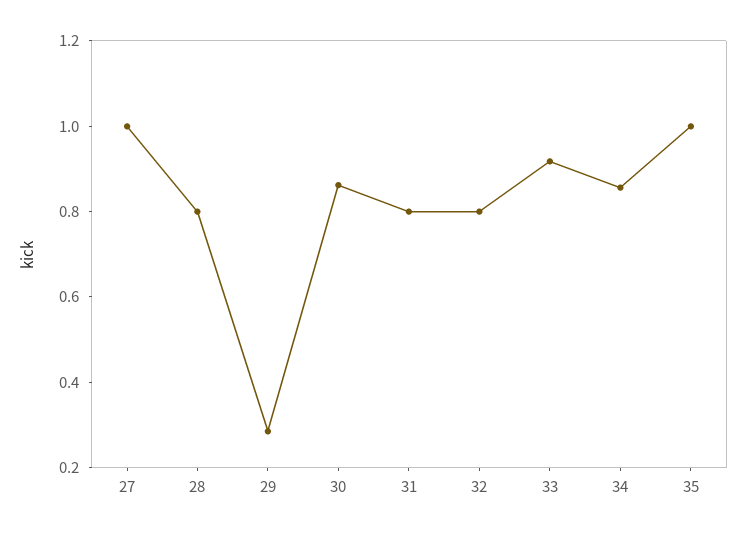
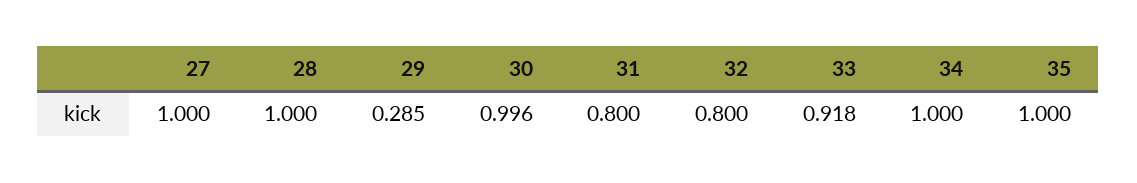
28: 0.8 -> 1
30: 0.85 -> 0.996
34: 0.85 -> 1

